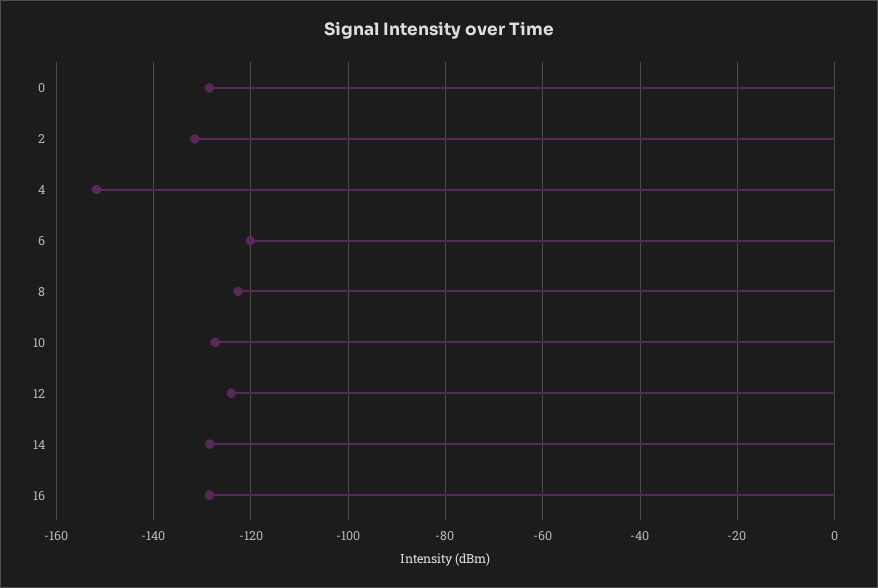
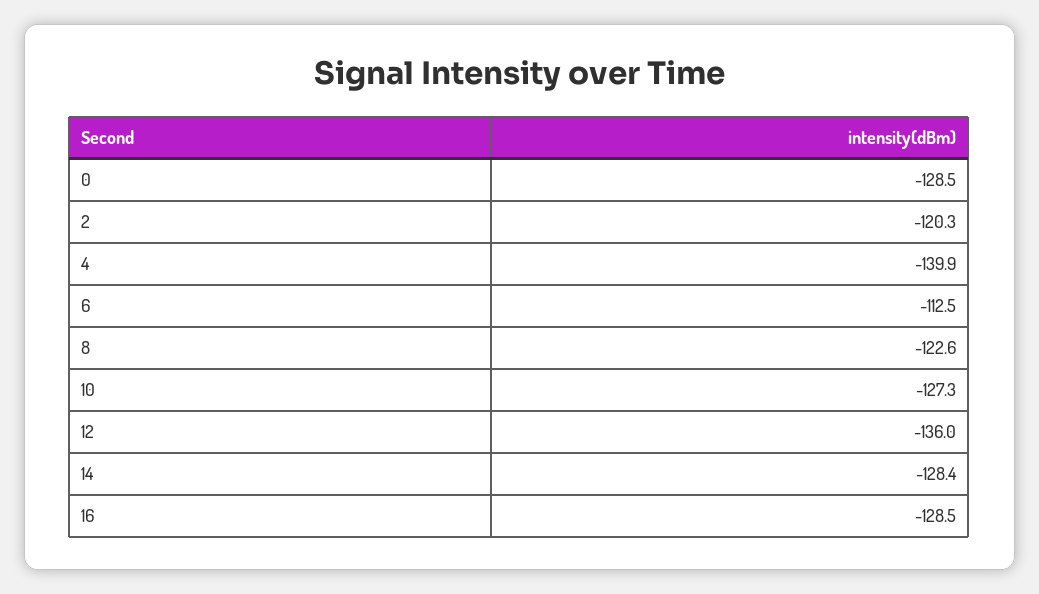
2: -132 -> -120.3
4: -152 -> -139.9
6: -120 -> -112.5
12: -124 -> -136

